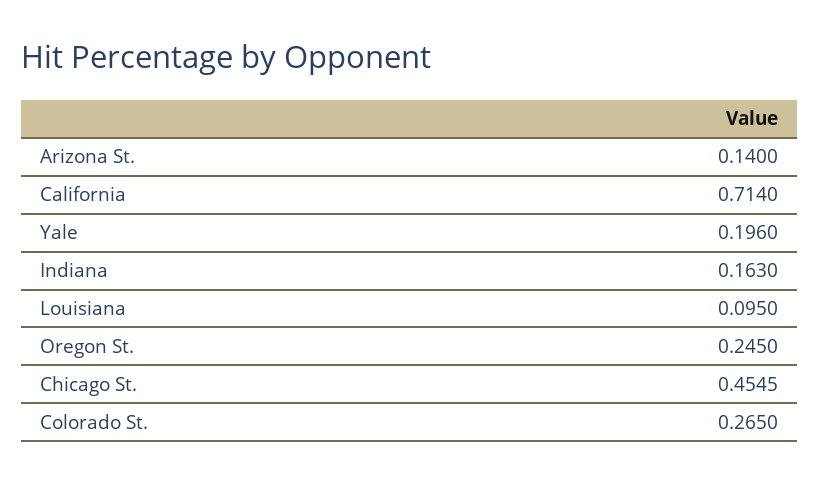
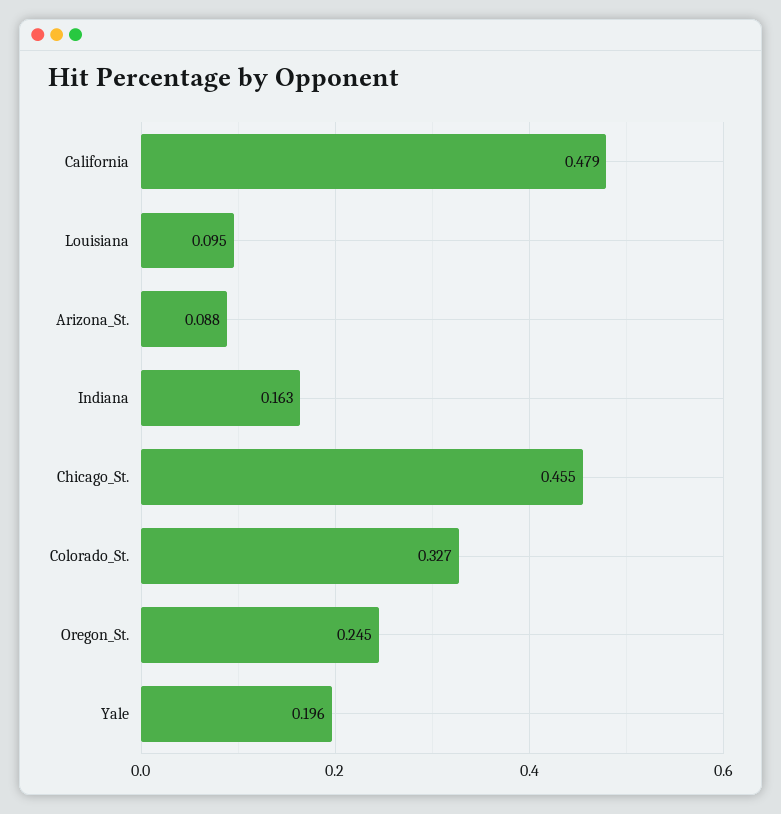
Arizona St.: 0.14 -> 0.088
California: 0.714 -> 0.479
Colorado St.: 0.265 -> 0.327

